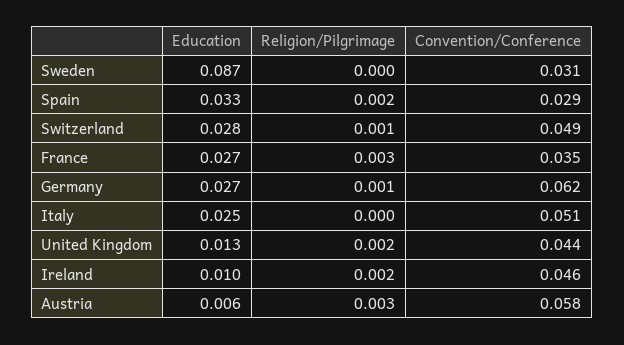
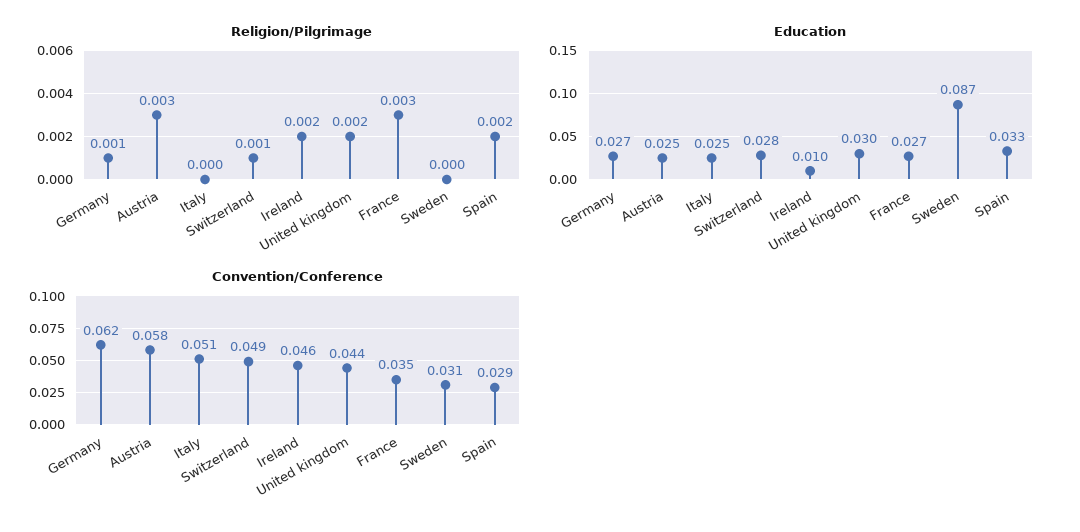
Education, United Kingdom: 0.013 -> 0.03
Education, Austria: 0.006 -> 0.025

